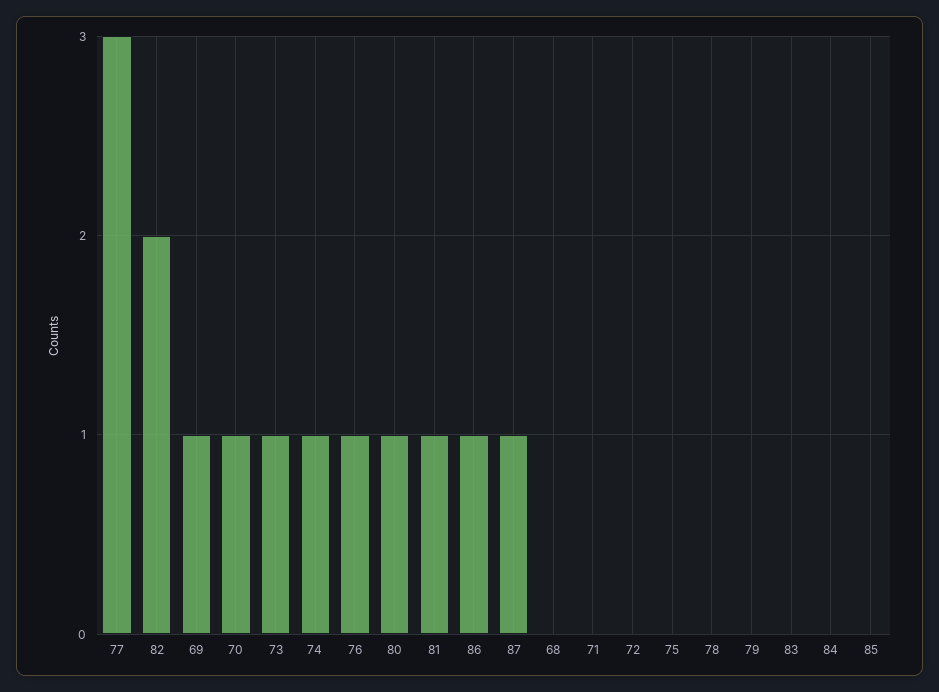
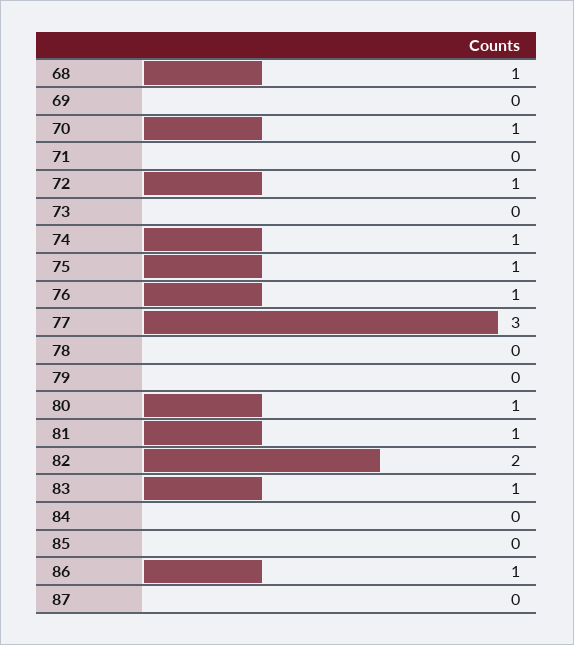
69: 1 -> 0
73: 1 -> 0
87: 1 -> 0
68: 0 -> 1
72: 0 -> 1
75: 0 -> 1
83: 0 -> 1

